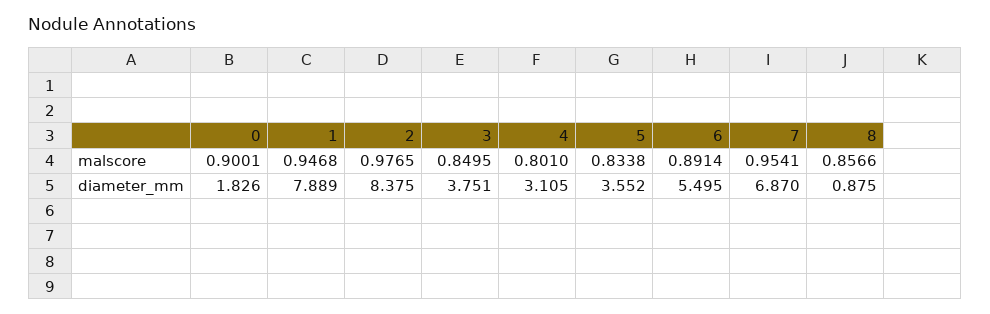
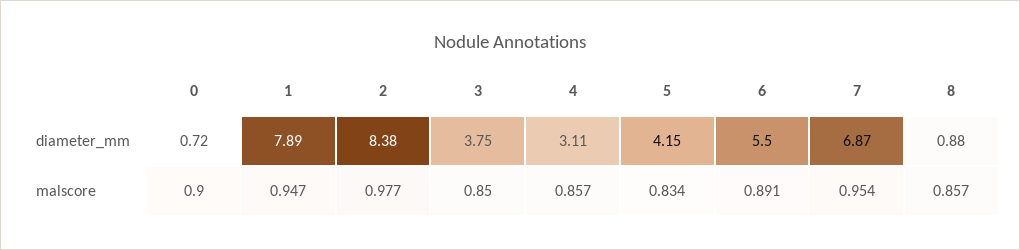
4, malscore: 0.801 -> 0.857
0, diameter_mm: 1.826 -> 0.72
5, diameter_mm: 3.552 -> 4.15

